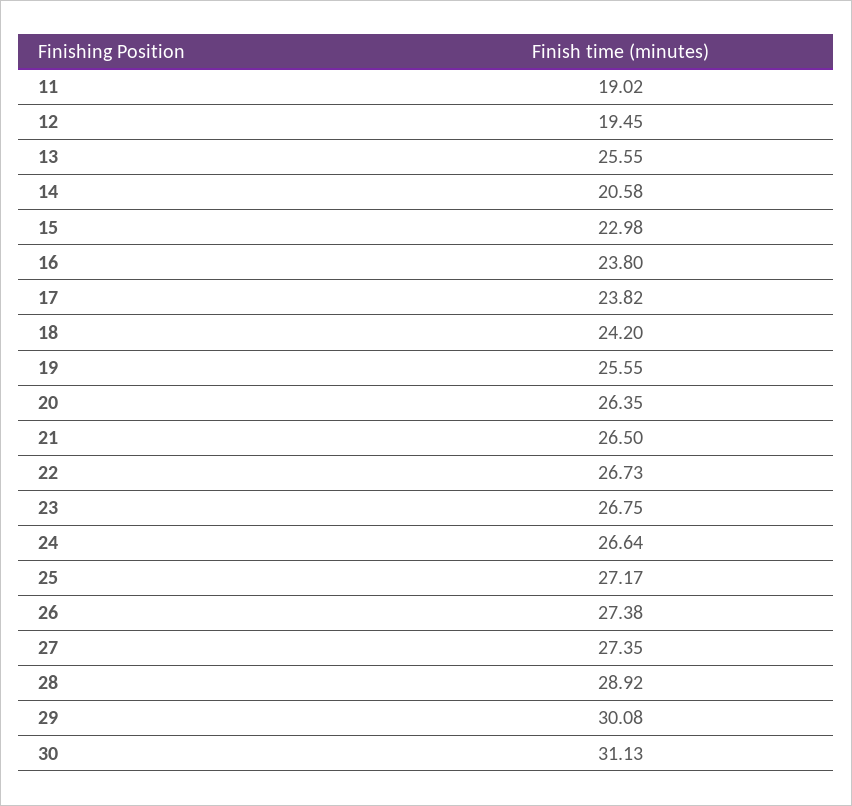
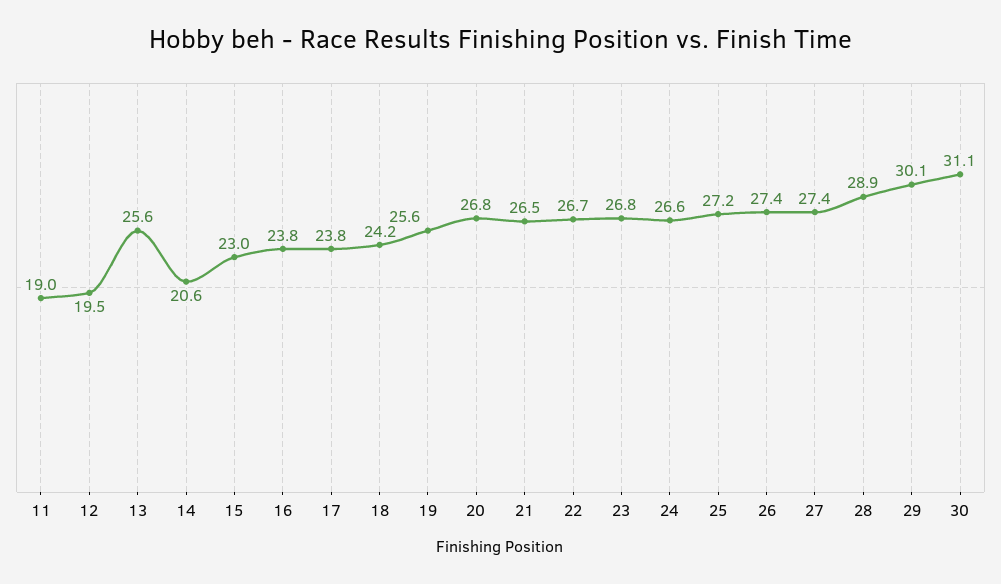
20: 26.35 -> 26.8

